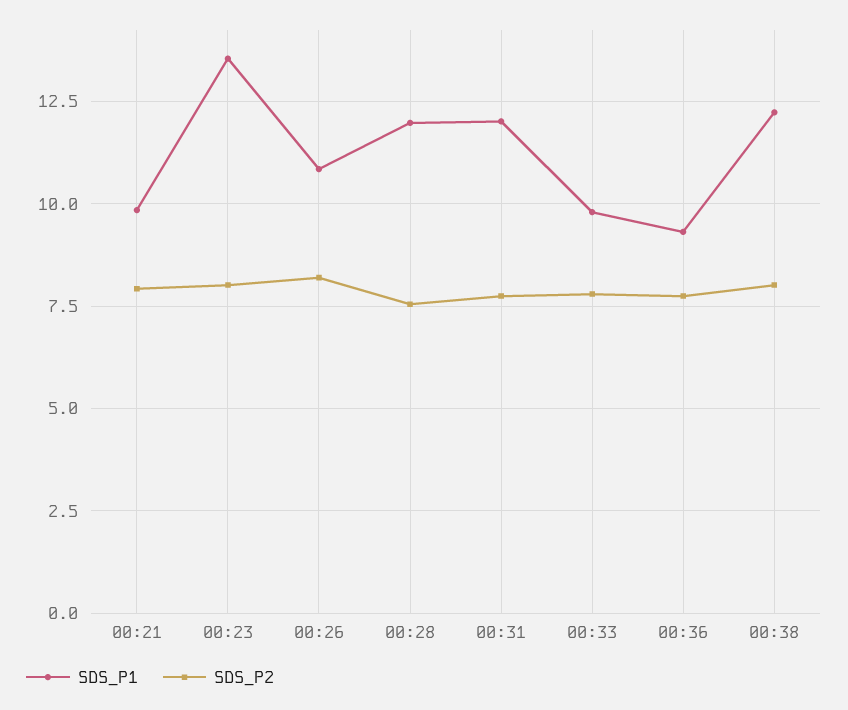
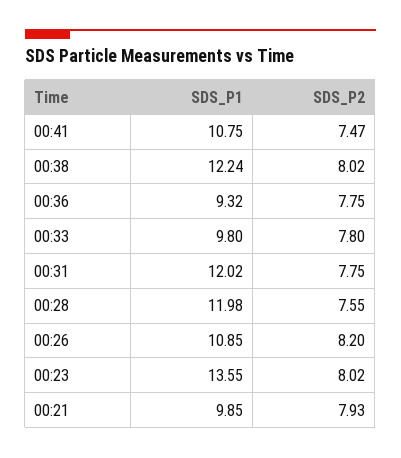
SDS_P1, 00:41: none -> 10.75
SDS_P2, 00:41: none -> 7.47

